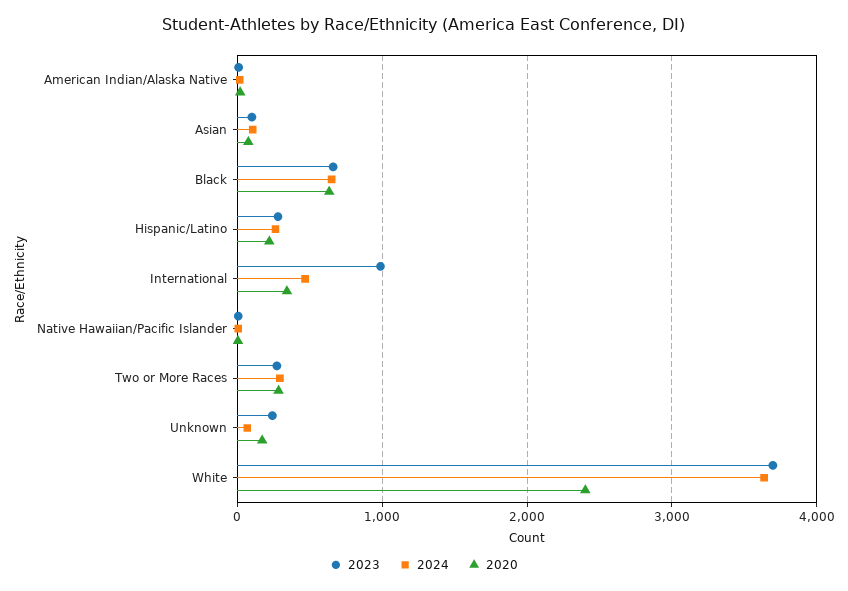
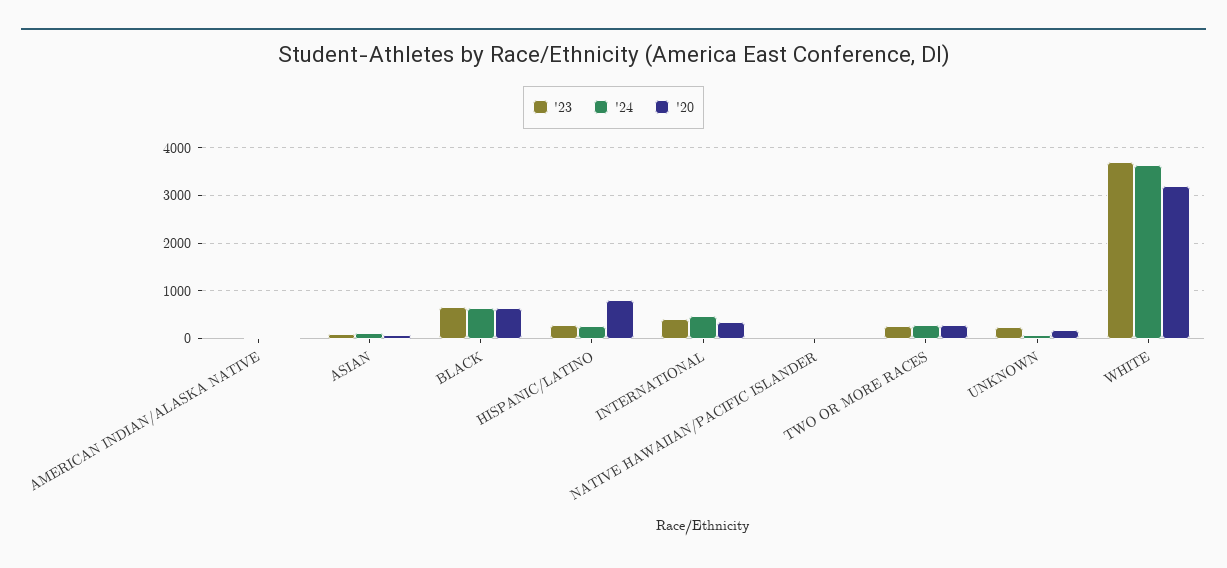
2020, Hispanic/Latino: 200 -> 800
2023, International: 1000 -> 400
2020, White: 2400 -> 3200

